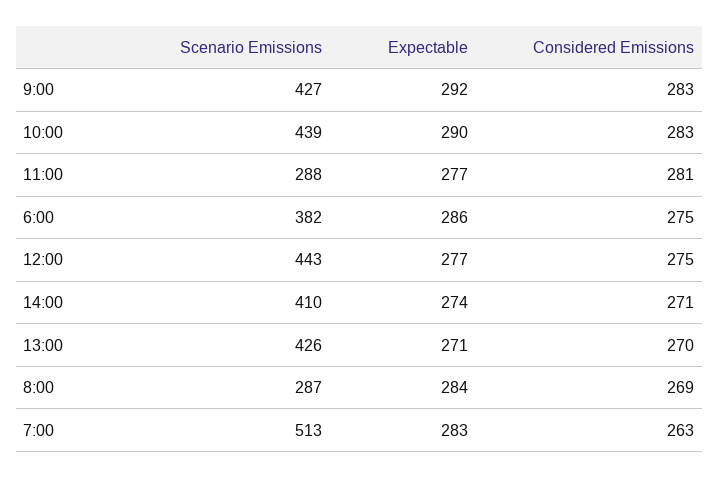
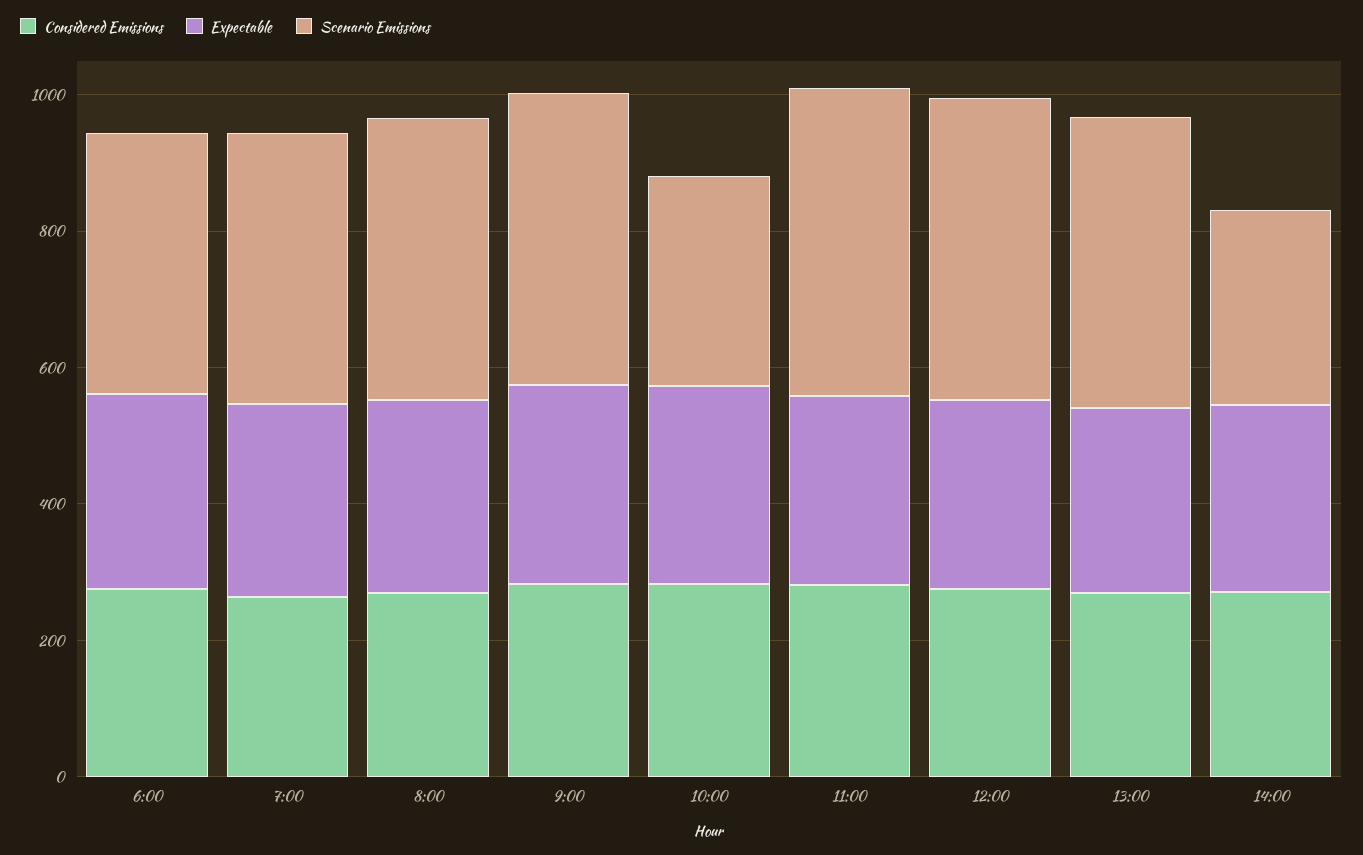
Scenario Emissions, 10:00: 439 -> 300
Scenario Emissions, 11:00: 288 -> 450
Scenario Emissions, 14:00: 410 -> 300
Scenario Emissions, 8:00: 287 -> 400
Scenario Emissions, 7:00: 513 -> 400

